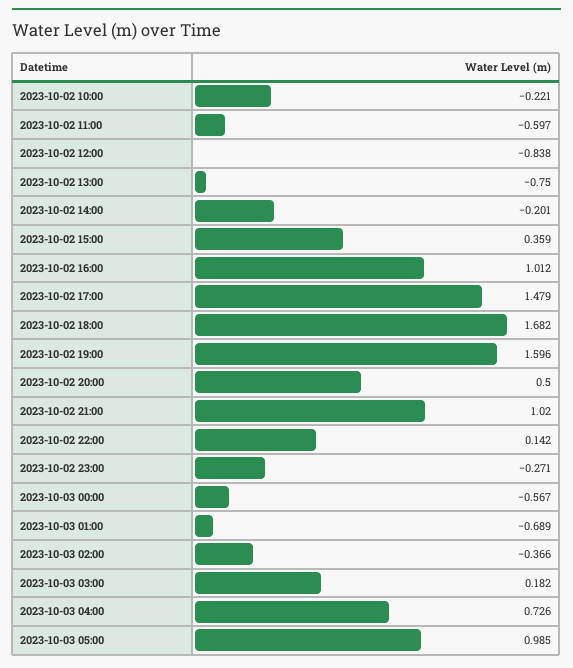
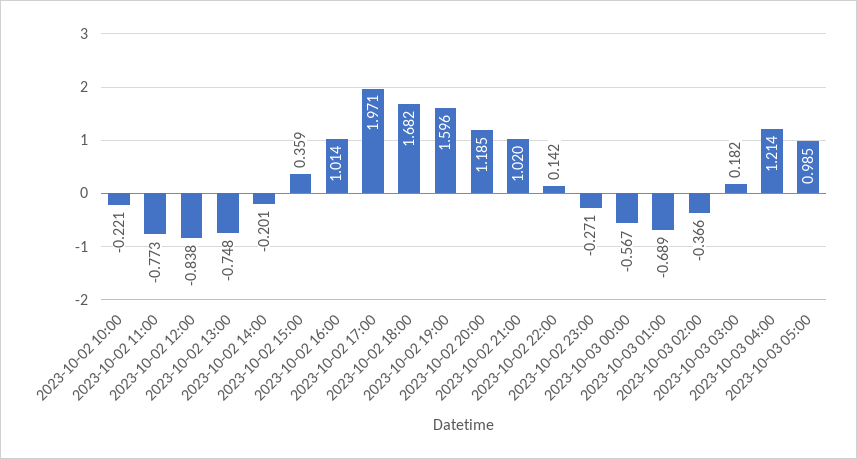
2023-10-02 11:00: -0.597 -> -0.773
2023-10-02 13:00: -0.75 -> -0.748
2023-10-02 16:00: 1.012 -> 1.014
2023-10-02 17:00: 1.479 -> 1.971
2023-10-02 20:00: 0.5 -> 1.185
2023-10-03 04:00: 0.726 -> 1.214

